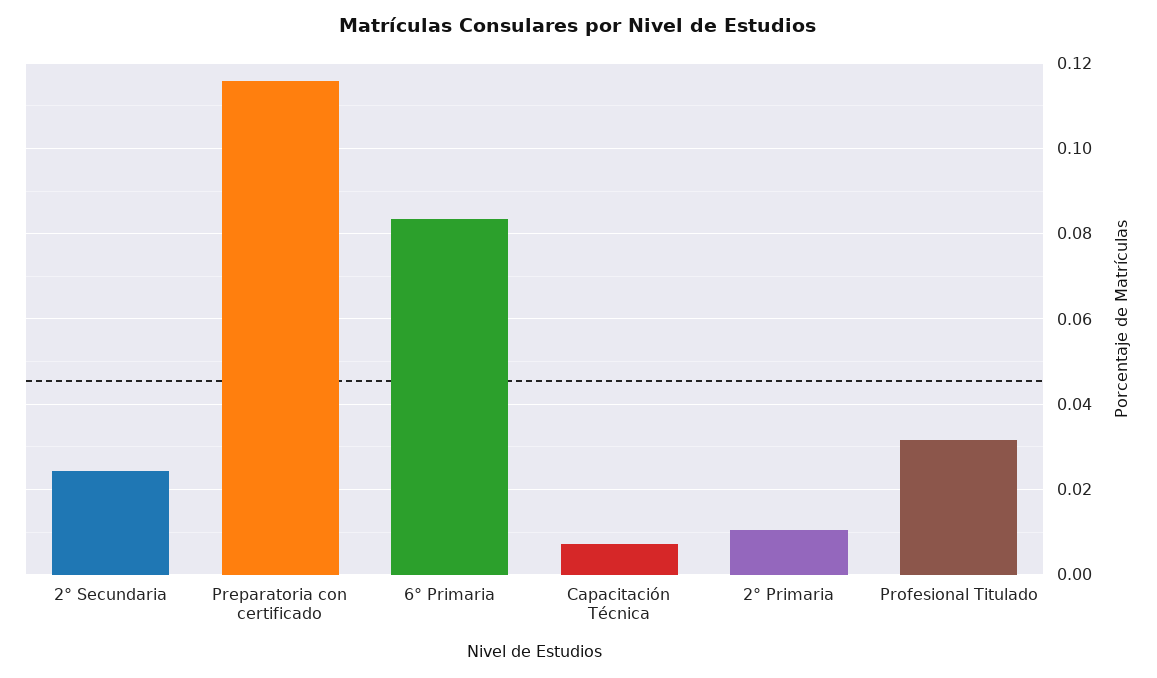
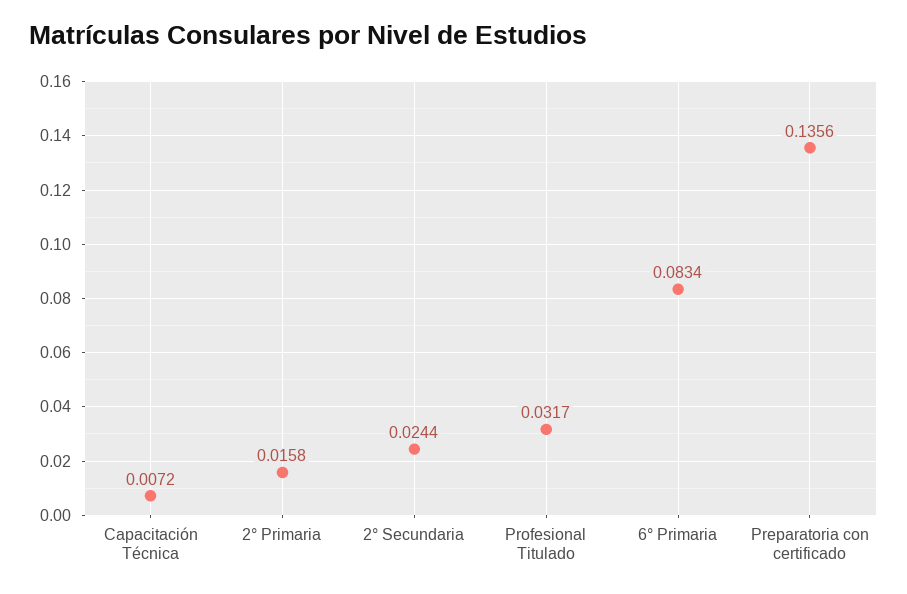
Preparatoria con certificado: 0.116 -> 0.1356
2° Primaria: 0.01 -> 0.0158

